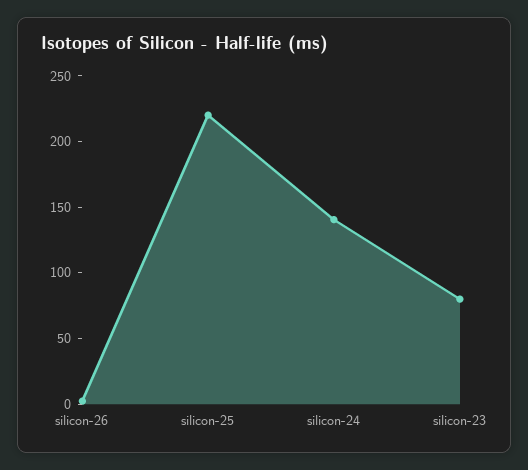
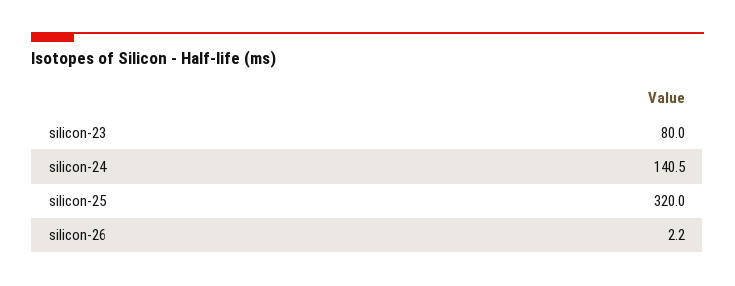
silicon-25: 220 -> 320

